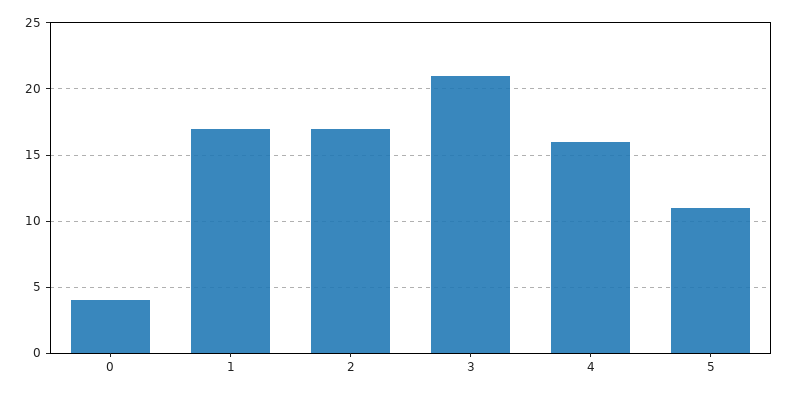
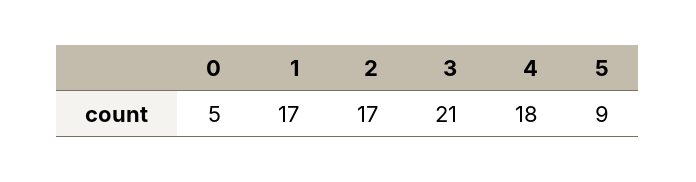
0: 4 -> 5
4: 16 -> 18
5: 11 -> 9

